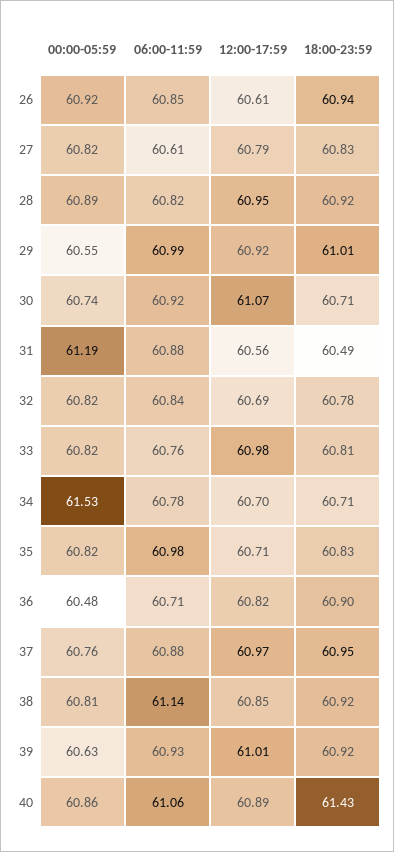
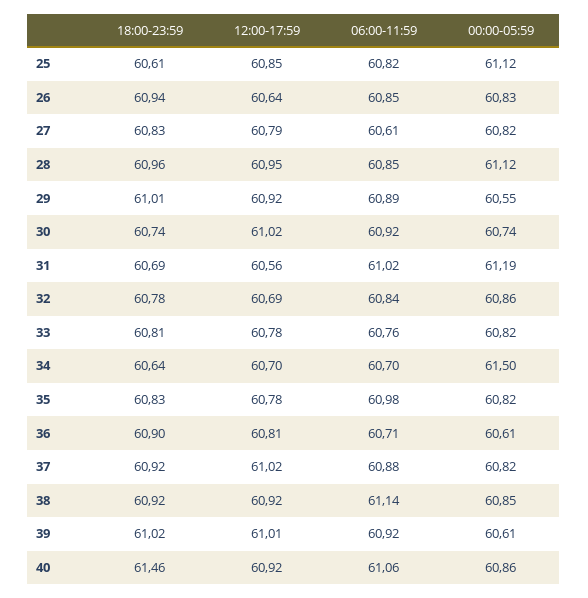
00:00-05:59, 26: 60.92 -> 60.83
12:00-17:59, 26: 60.61 -> 60.64
00:00-05:59, 28: 60.89 -> 61.12
06:00-11:59, 28: 60.82 -> 60.85
18:00-23:59, 28: 60.92 -> 60.96
06:00-11:59, 29: 60.99 -> 60.89
12:00-17:59, 30: 61.07 -> 61.02
18:00-23:59, 30: 60.71 -> 60.74
06:00-11:59, 31: 60.88 -> 61.02
18:00-23:59, 31: 60.49 -> 60.69
00:00-05:59, 32: 60.82 -> 60.86
12:00-17:59, 33: 60.98 -> 60.78
00:00-05:59, 34: 61.53 -> 61.5
06:00-11:59, 34: 60.78 -> 60.7
18:00-23:59, 34: 60.71 -> 60.64
12:00-17:59, 35: 60.71 -> 60.78
00:00-05:59, 36: 60.48 -> 60.61
12:00-17:59, 36: 60.82 -> 60.81
00:00-05:59, 37: 60.76 -> 60.82
12:00-17:59, 37: 60.97 -> 61.02
18:00-23:59, 37: 60.95 -> 60.92
00:00-05:59, 38: 60.81 -> 60.85
12:00-17:59, 38: 60.85 -> 60.92
00:00-05:59, 39: 60.63 -> 60.61
06:00-11:59, 39: 60.93 -> 60.92
18:00-23:59, 39: 60.92 -> 61.02
12:00-17:59, 40: 60.89 -> 60.92
18:00-23:59, 40: 61.43 -> 61.46
18:00-23:59, 25: none -> 60.61
12:00-17:59, 25: none -> 60.85
06:00-11:59, 25: none -> 60.82
00:00-05:59, 25: none -> 61.12

